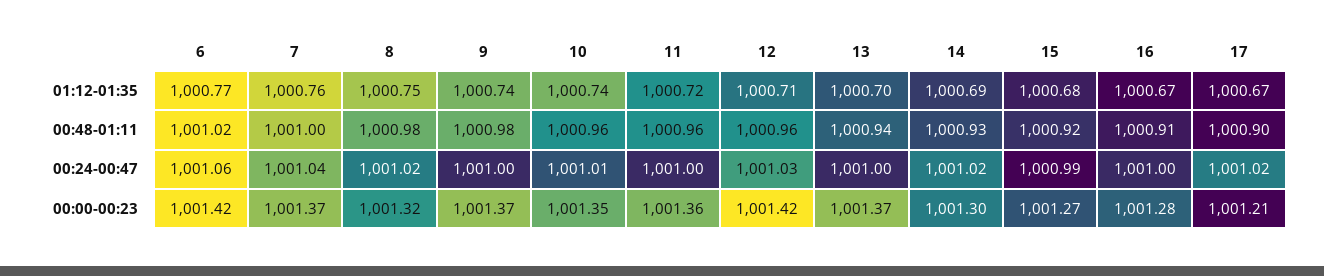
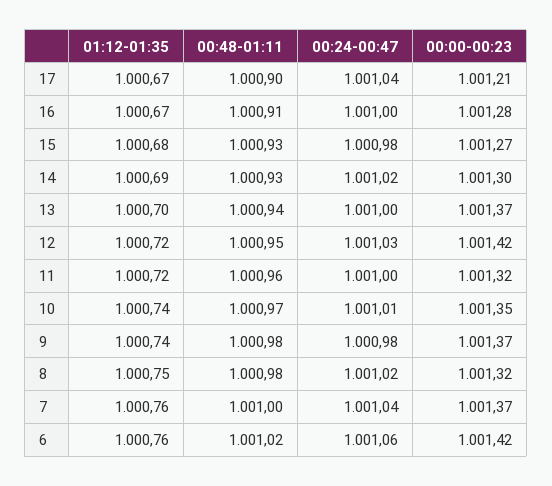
6, 01:12-01:35: 1000.77 -> 1000.76
12, 01:12-01:35: 1000.71 -> 1000.72
10, 00:48-01:11: 1000.96 -> 1000.97
12, 00:48-01:11: 1000.96 -> 1000.95
15, 00:48-01:11: 1000.92 -> 1000.93
9, 00:24-00:47: 1001 -> 1000.98
15, 00:24-00:47: 1000.99 -> 1000.98
17, 00:24-00:47: 1001.02 -> 1001.04
11, 00:00-00:23: 1001.36 -> 1001.32

